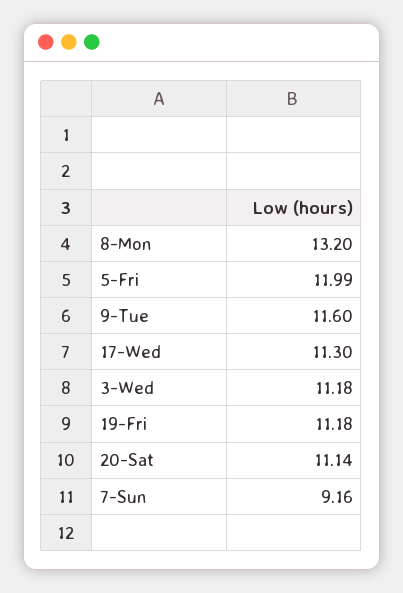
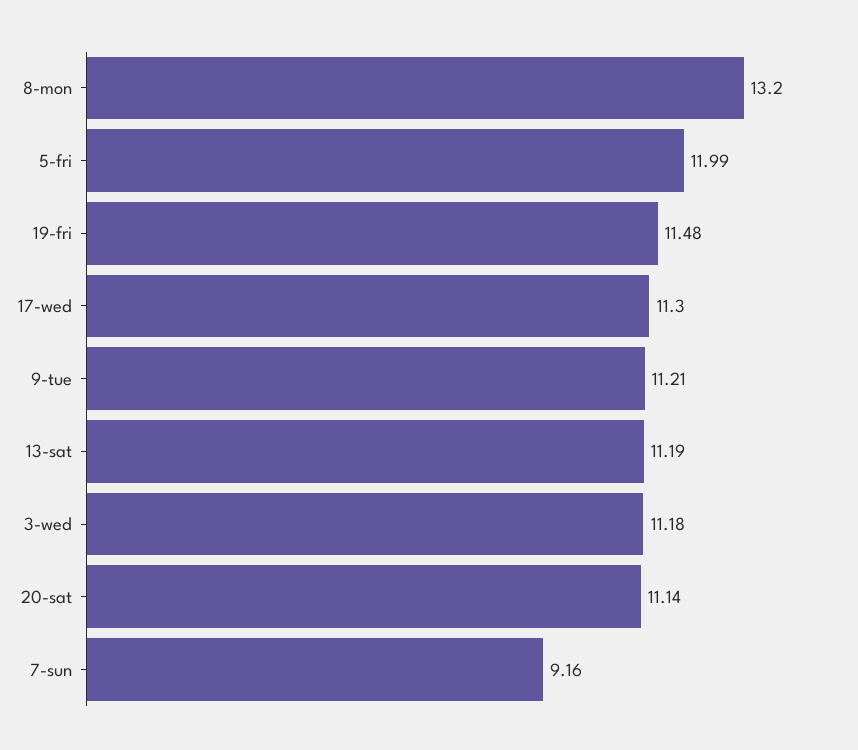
9-Tue: 11.6 -> 11.21
19-Fri: 11.18 -> 11.48
13-sat: none -> 11.19

